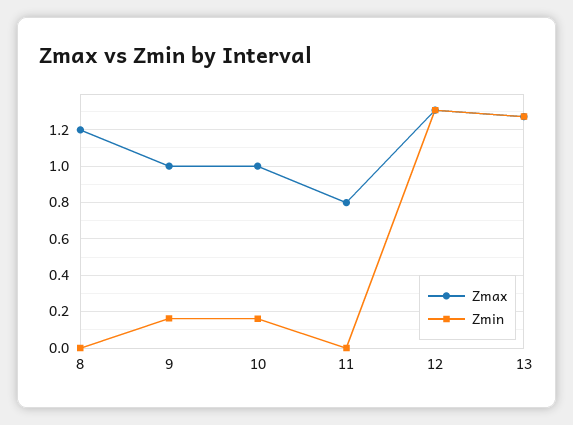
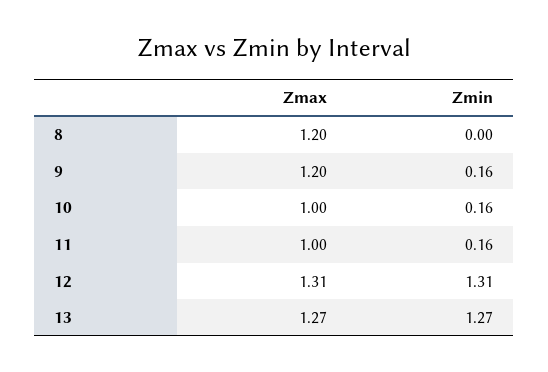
Zmax, 9: 1 -> 1.2
Zmax, 11: 0.8 -> 1
Zmin, 11: 0 -> 0.16

